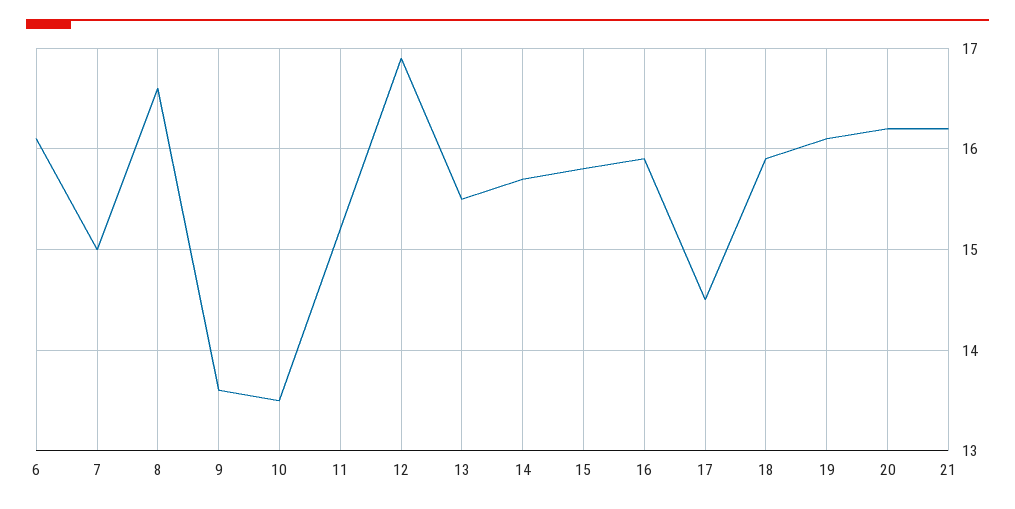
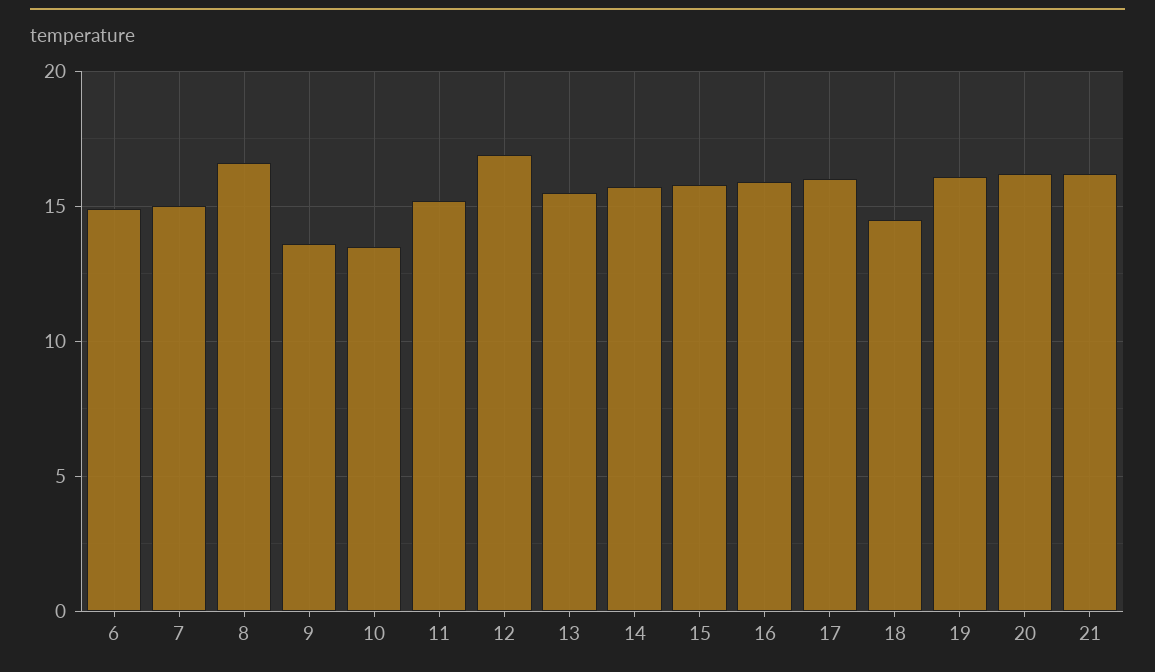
6: 16.1 -> 15
17: 14.5 -> 16
18: 15.9 -> 14.5

